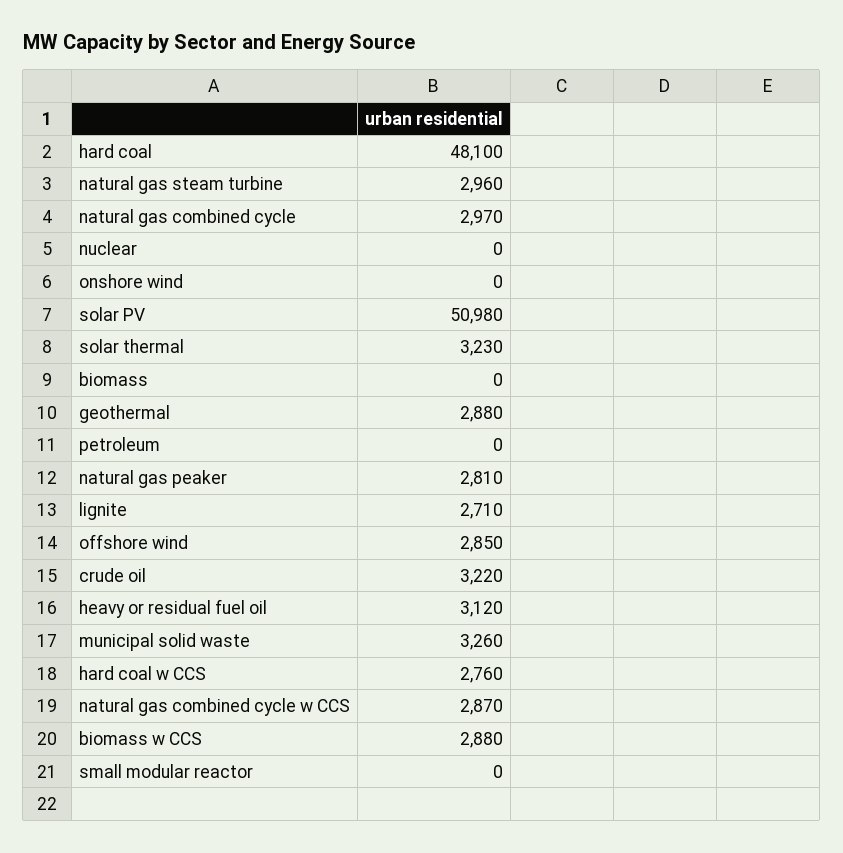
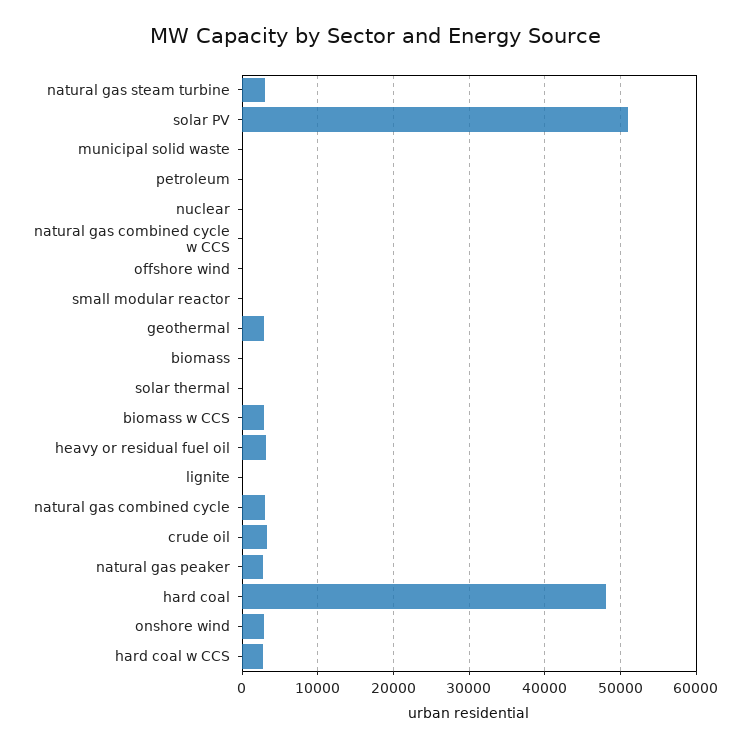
onshore wind: 0 -> 3000
solar thermal: 3230 -> 0
lignite: 2710 -> 0
offshore wind: 2850 -> 0
municipal solid waste: 3260 -> 0
natural gas combined cycle w CCS: 2870 -> 0

